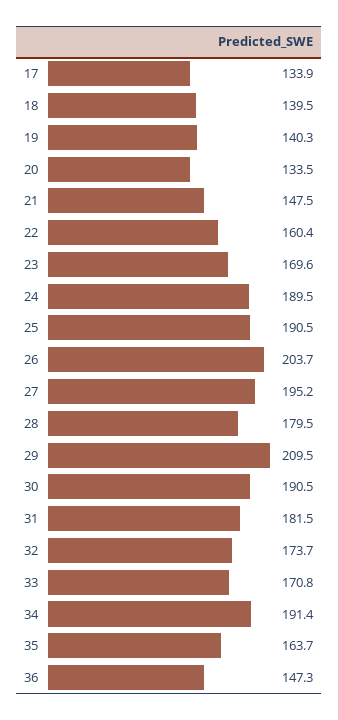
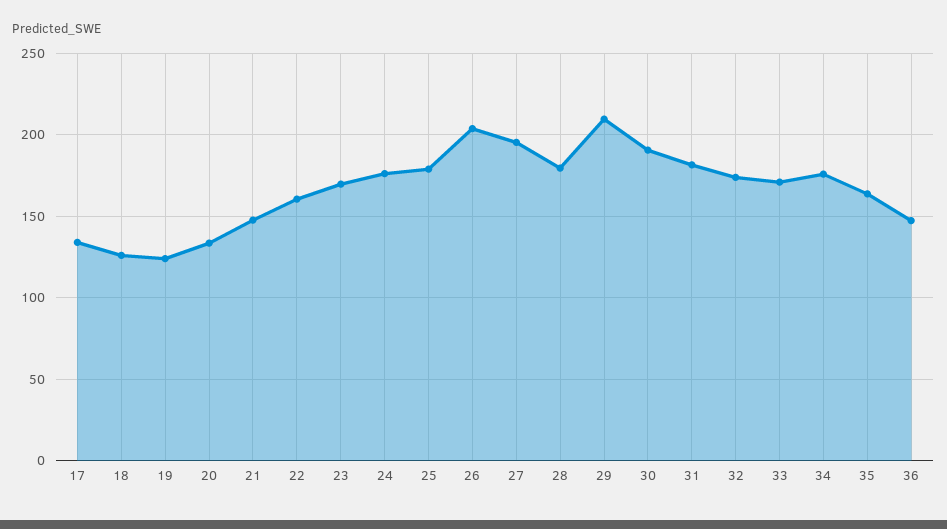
18: 139.5 -> 125
19: 140.3 -> 125
24: 189.5 -> 175
25: 190.5 -> 180
34: 191.4 -> 175

